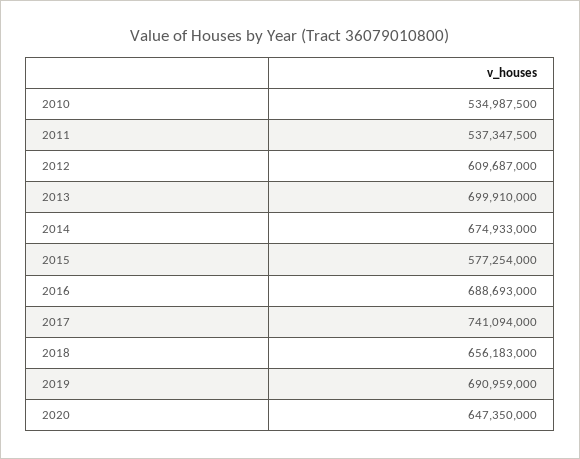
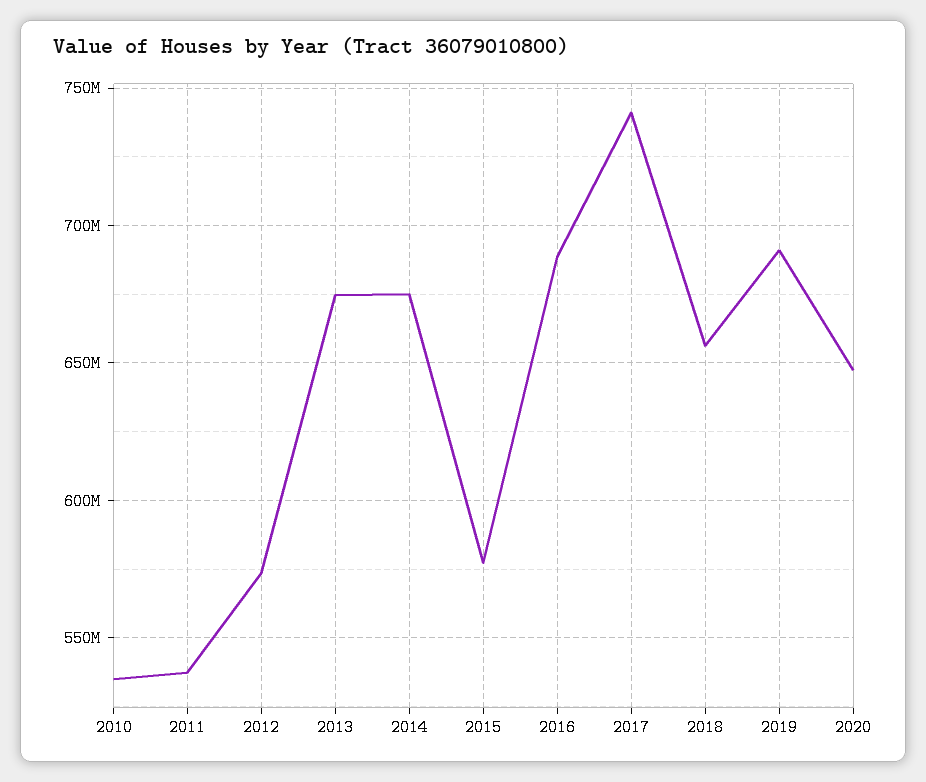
2012: 609687000 -> 575000000
2013: 699910000 -> 675000000

